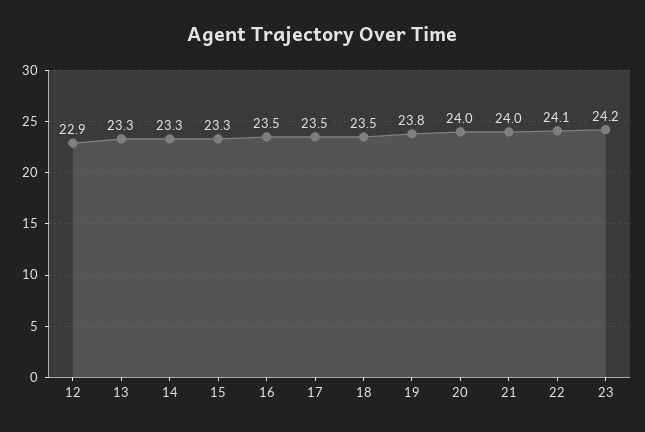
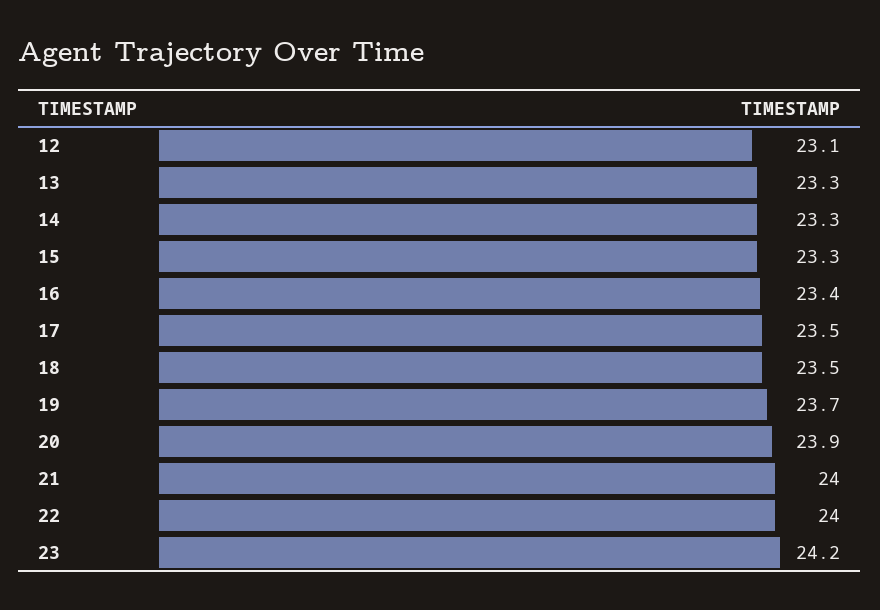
12: 22.9 -> 23.1
16: 23.5 -> 23.4
19: 23.8 -> 23.7
20: 24 -> 23.9
22: 24.1 -> 24

